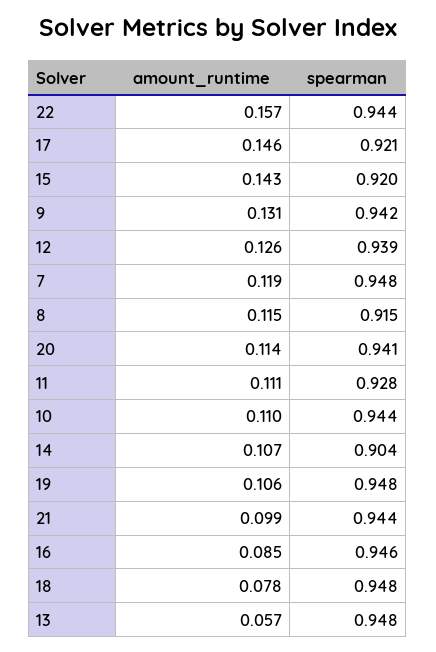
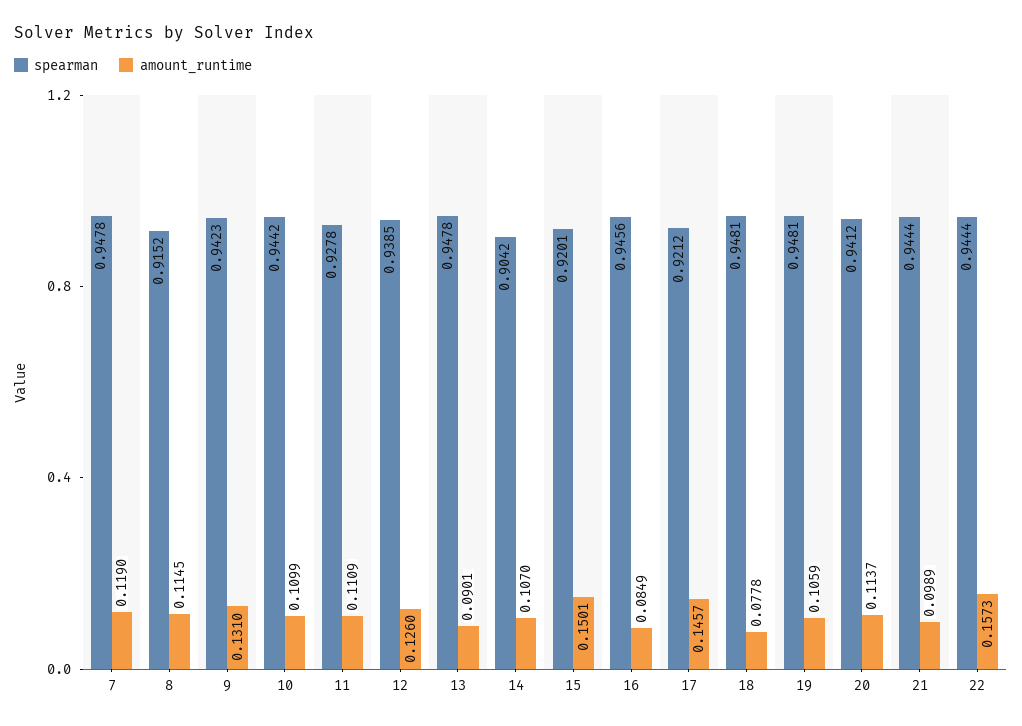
amount_runtime, 15: 0.143 -> 0.1501
amount_runtime, 13: 0.057 -> 0.0901

